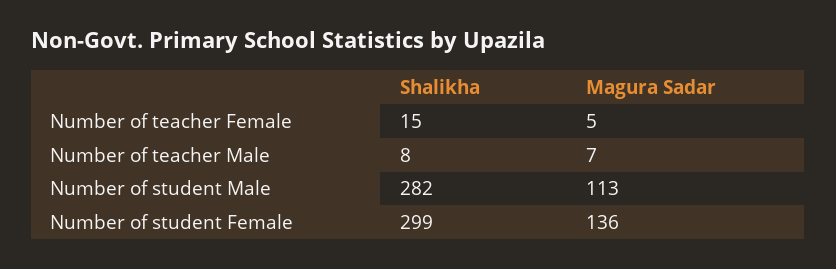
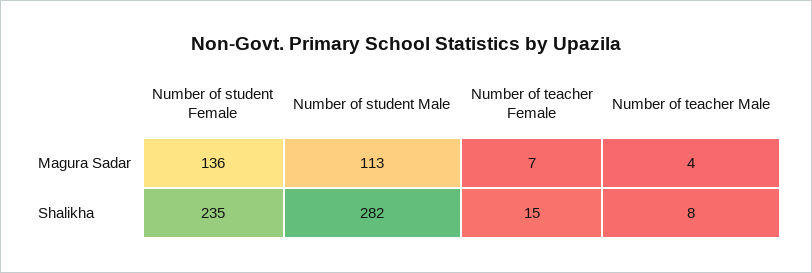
Magura Sadar, Number of teacher Female: 5 -> 7
Magura Sadar, Number of teacher Male: 7 -> 4
Shalikha, Number of student Female: 299 -> 235

